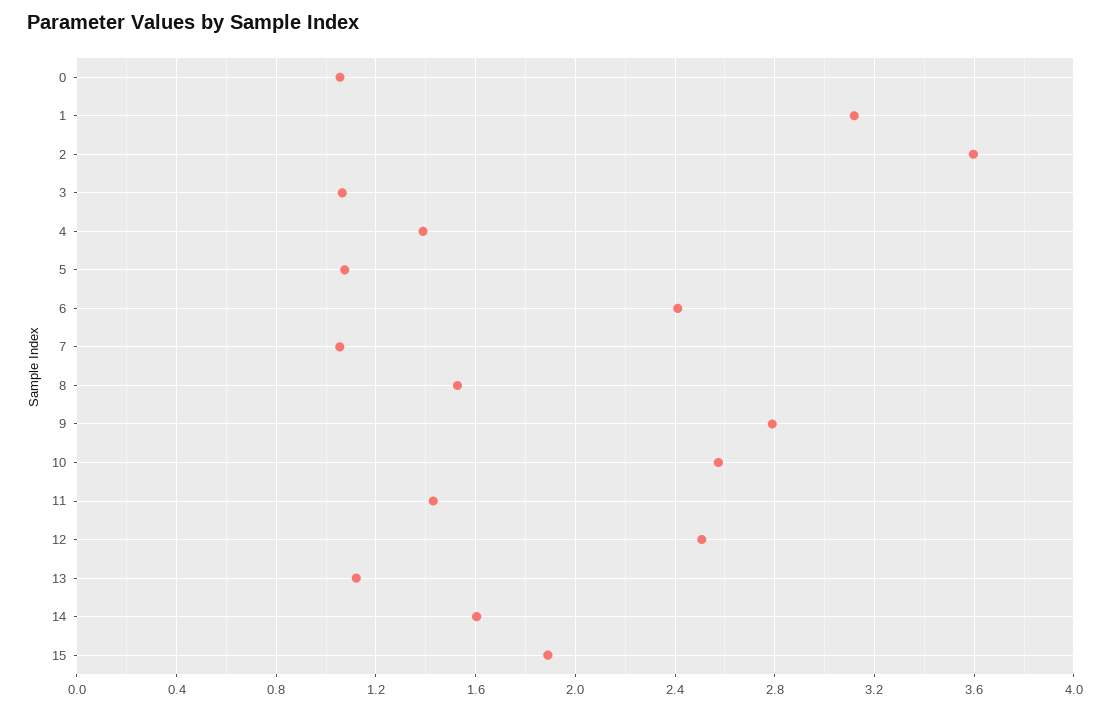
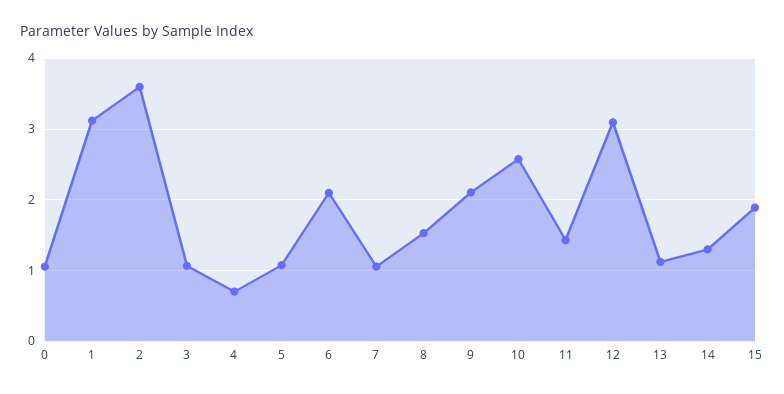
4: 1.4 -> 0.7
6: 2.4 -> 2.1
9: 2.8 -> 2.1
12: 2.5 -> 3.1
14: 1.6 -> 1.3

